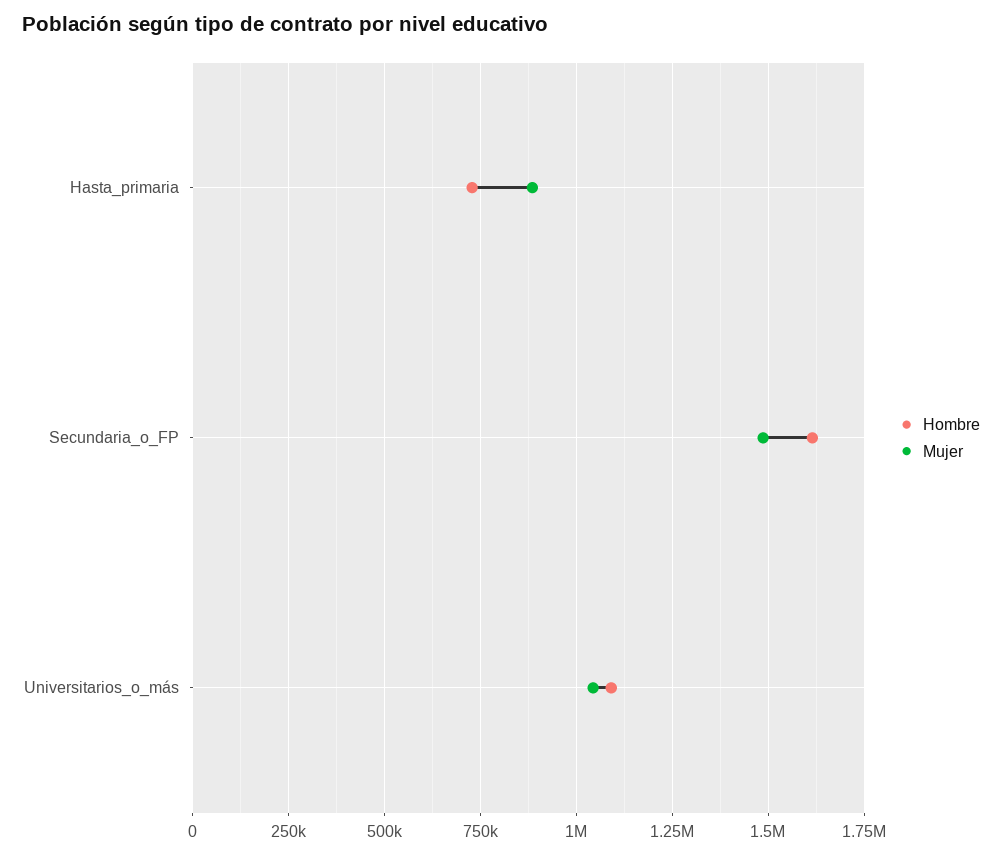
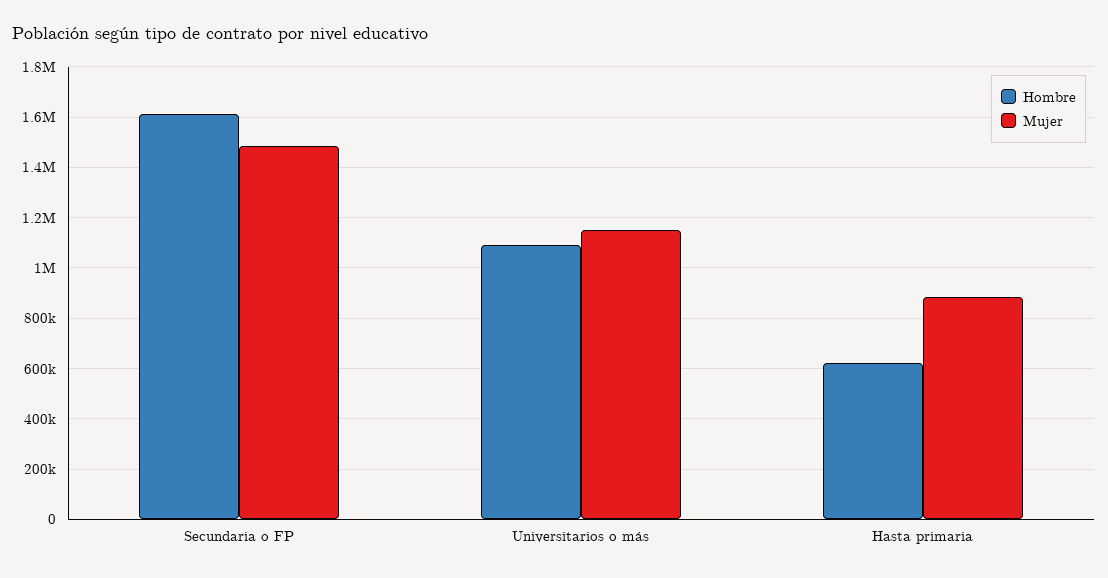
Hombre, Hasta_primaria: 725000 -> 625000
Mujer, Universitarios_o_más: 1050000 -> 1150000

